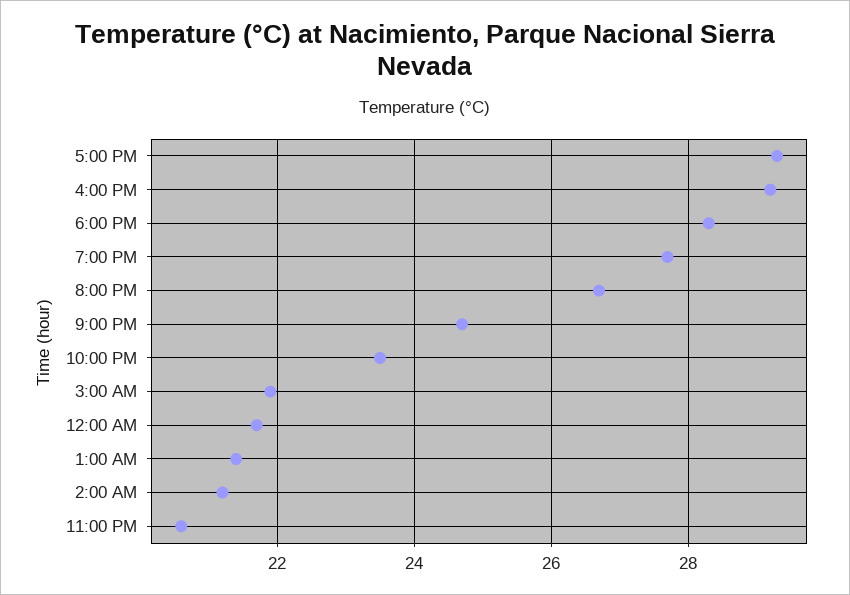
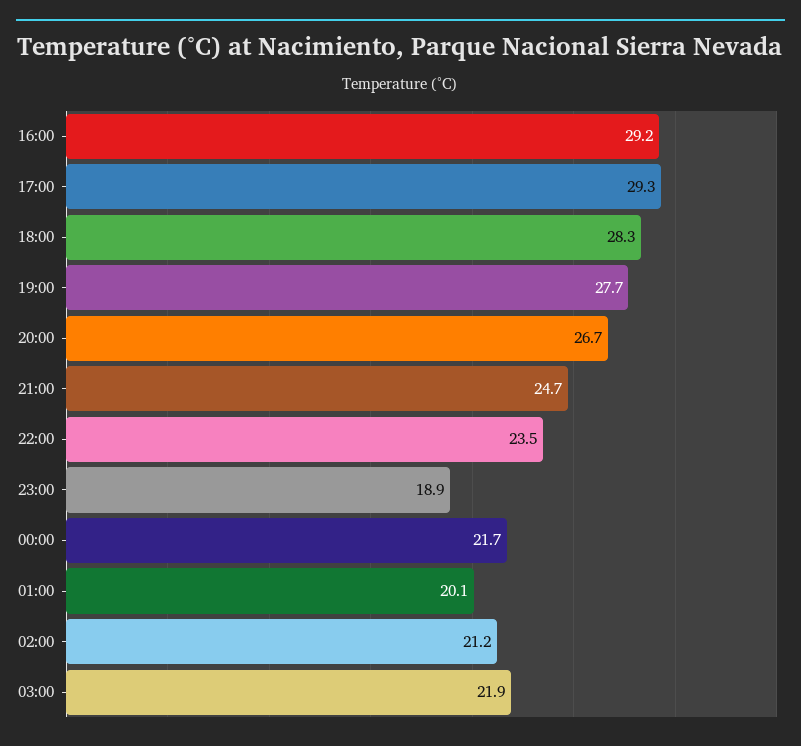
1:00 AM: 21.5 -> 20.1
11:00 PM: 20.5 -> 18.9

